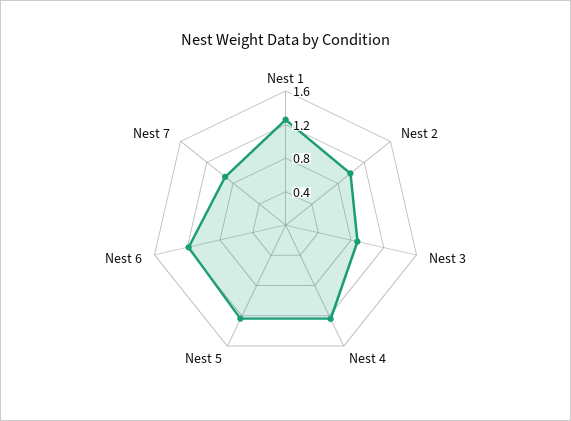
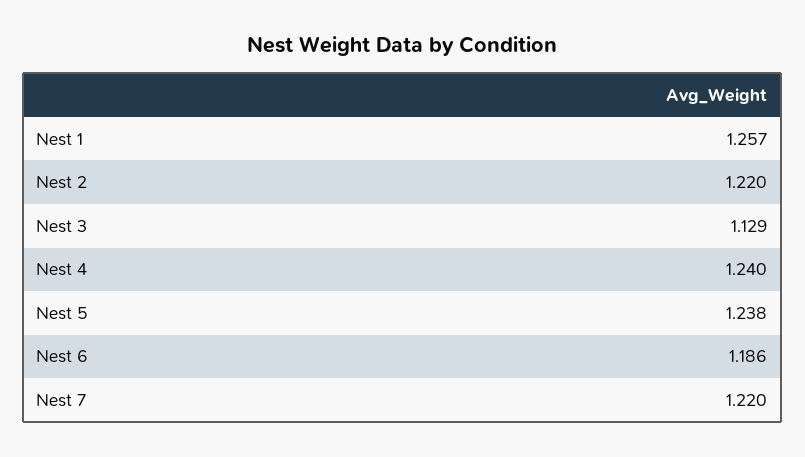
Nest 2: 1 -> 1.22
Nest 3: 0.9 -> 1.129
Nest 7: 0.9 -> 1.22

